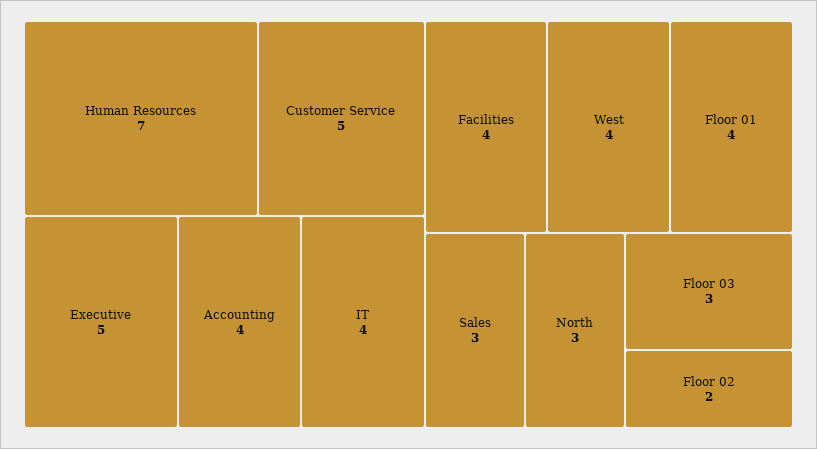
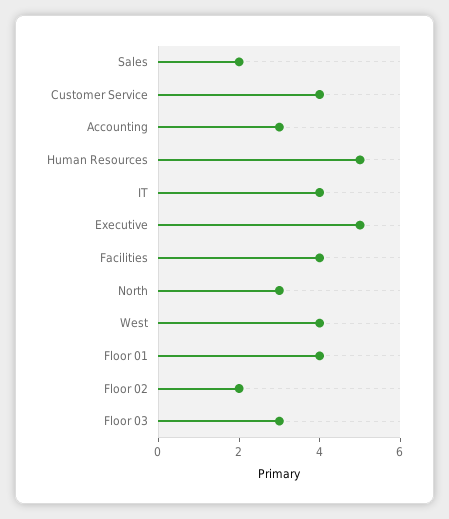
Human Resources: 7 -> 5
Customer Service: 5 -> 4
Accounting: 4 -> 3
Sales: 3 -> 2

